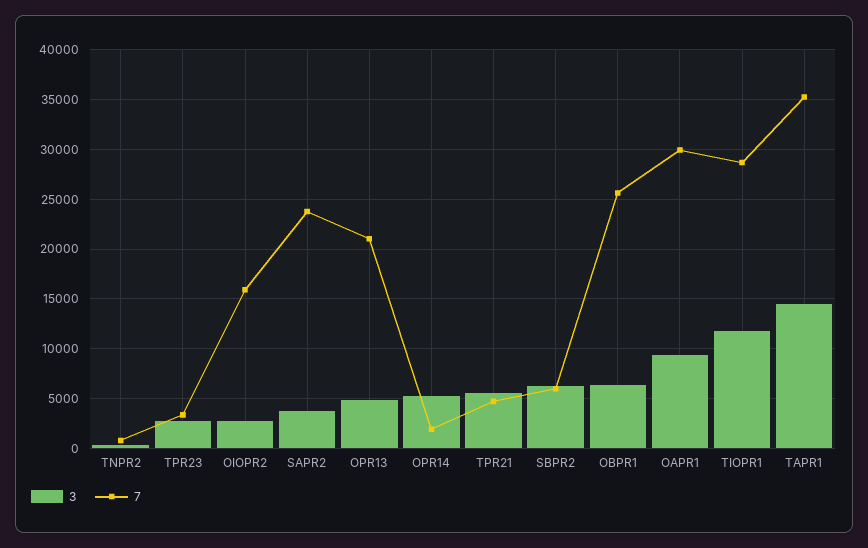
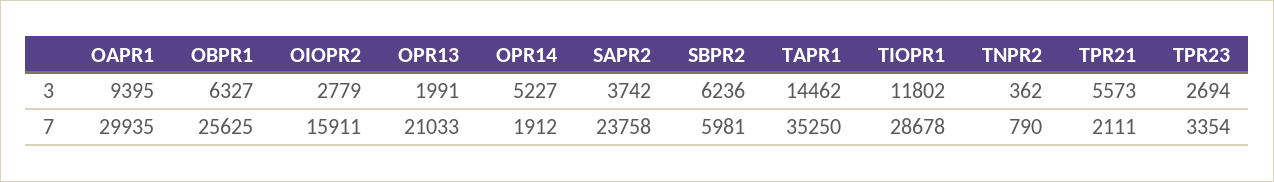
3, OPR13: 5000 -> 1991
7, TPR21: 5000 -> 2111

